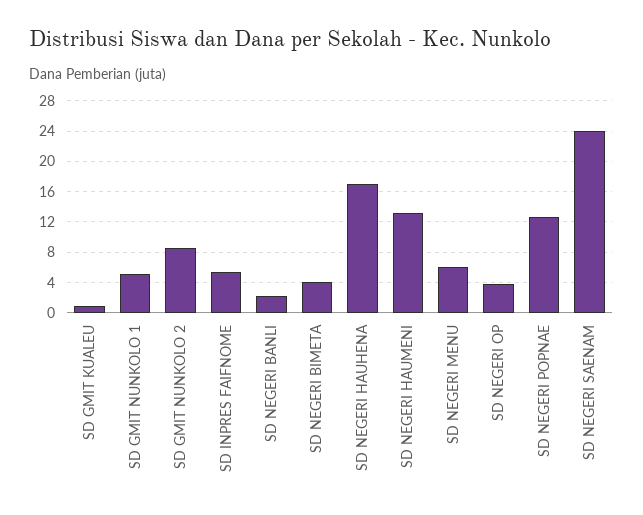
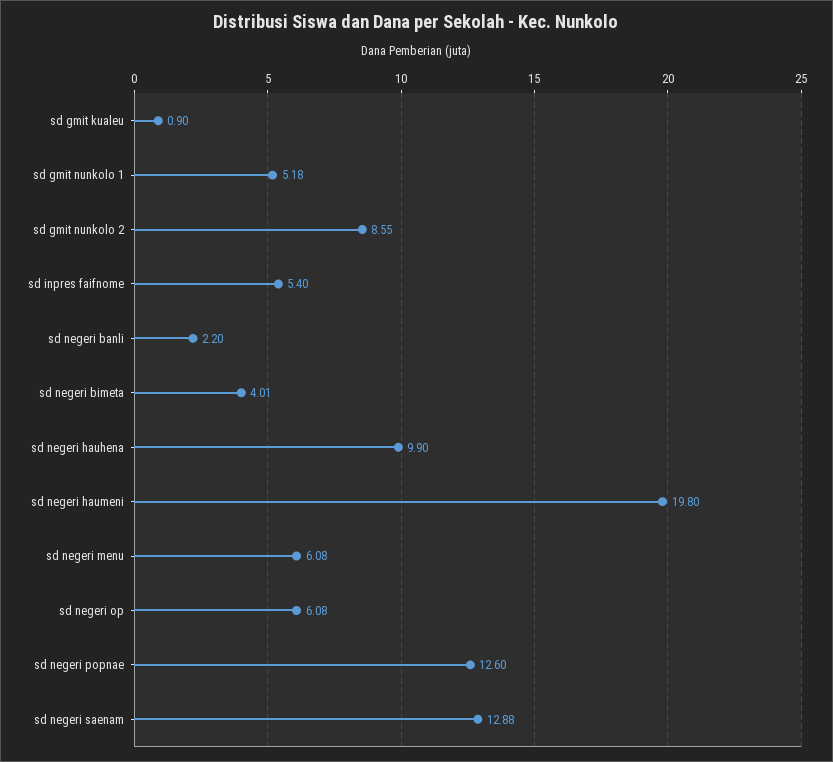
SD NEGERI HAUHENA: 17 -> 9.9
SD NEGERI HAUMENI: 13 -> 19.8
SD NEGERI OP: 4 -> 6.08
SD NEGERI SAENAM: 24 -> 12.88

